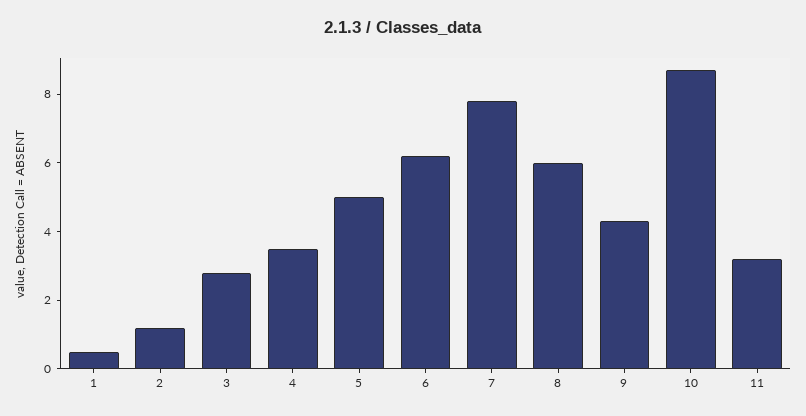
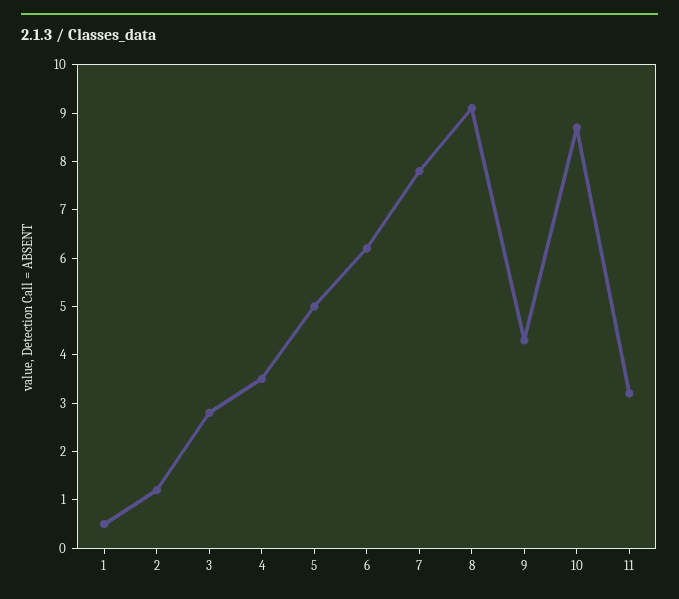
8: 6 -> 9

